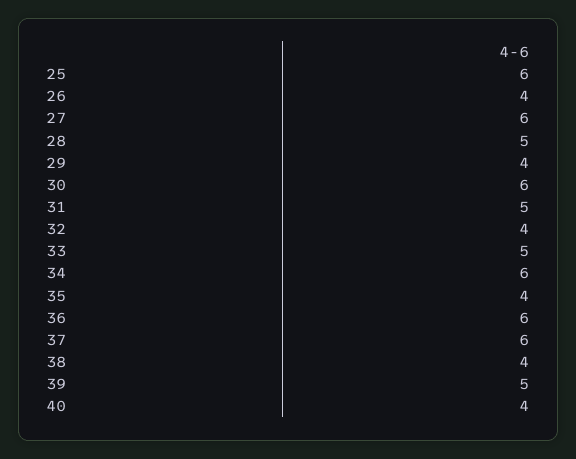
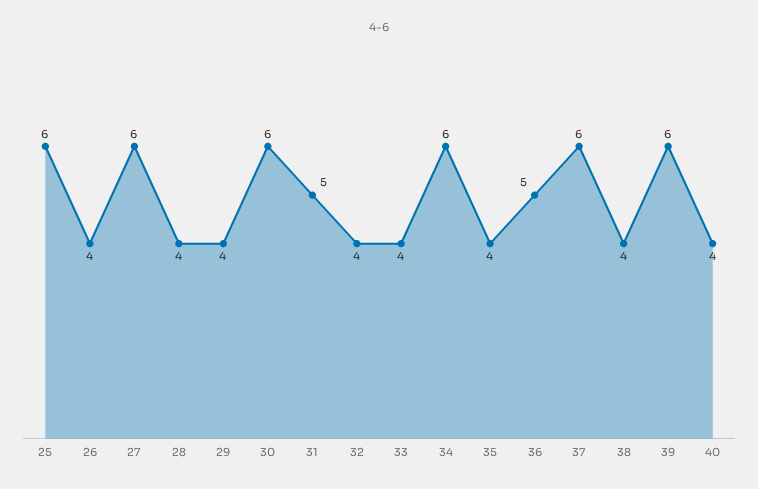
28: 5 -> 4
33: 5 -> 4
36: 6 -> 5
39: 5 -> 6

